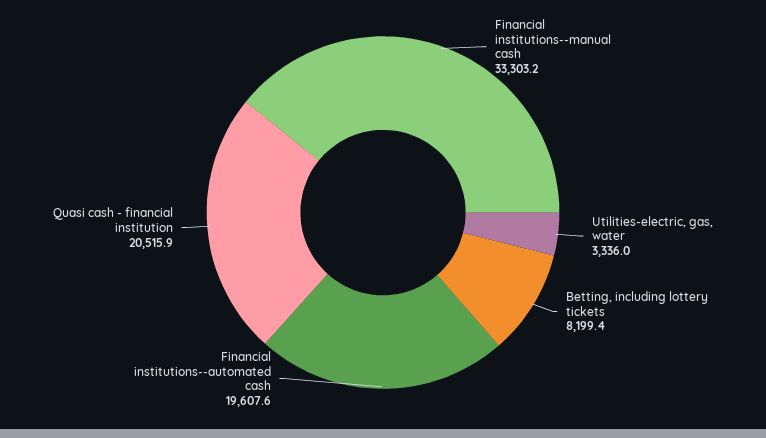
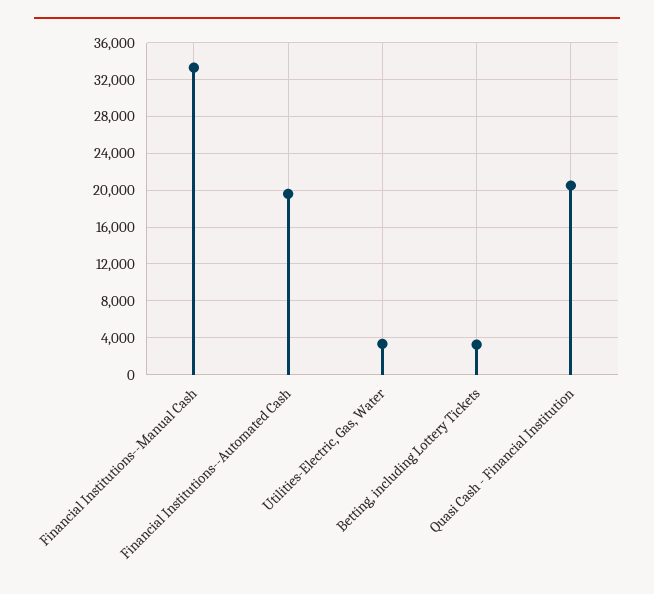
Betting, including lottery tickets: 8199.4 -> 3000

